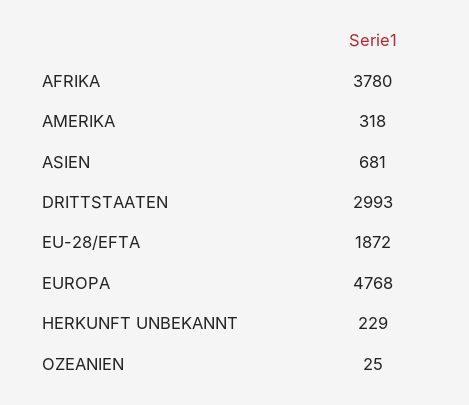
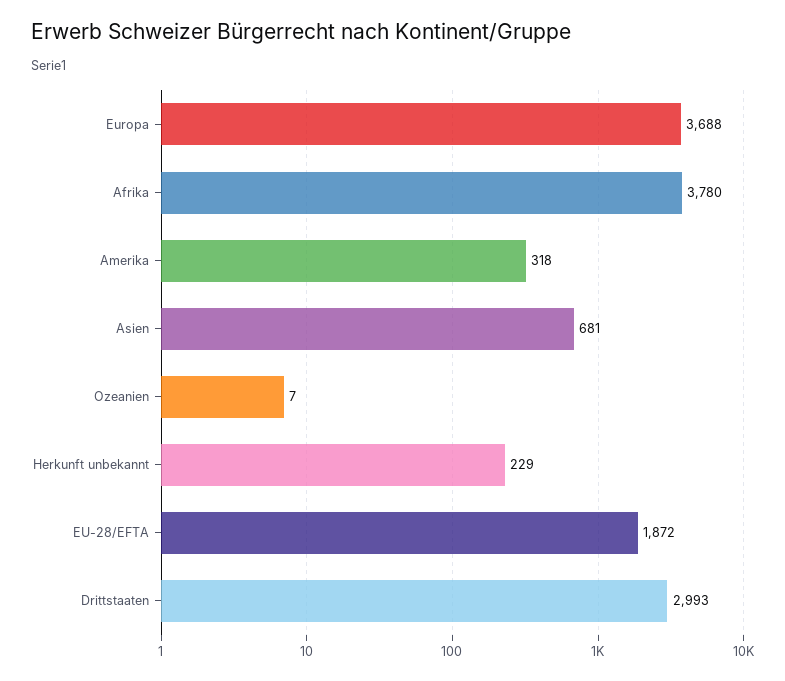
EUROPA: 4768 -> 3688
OZEANIEN: 25 -> 7

